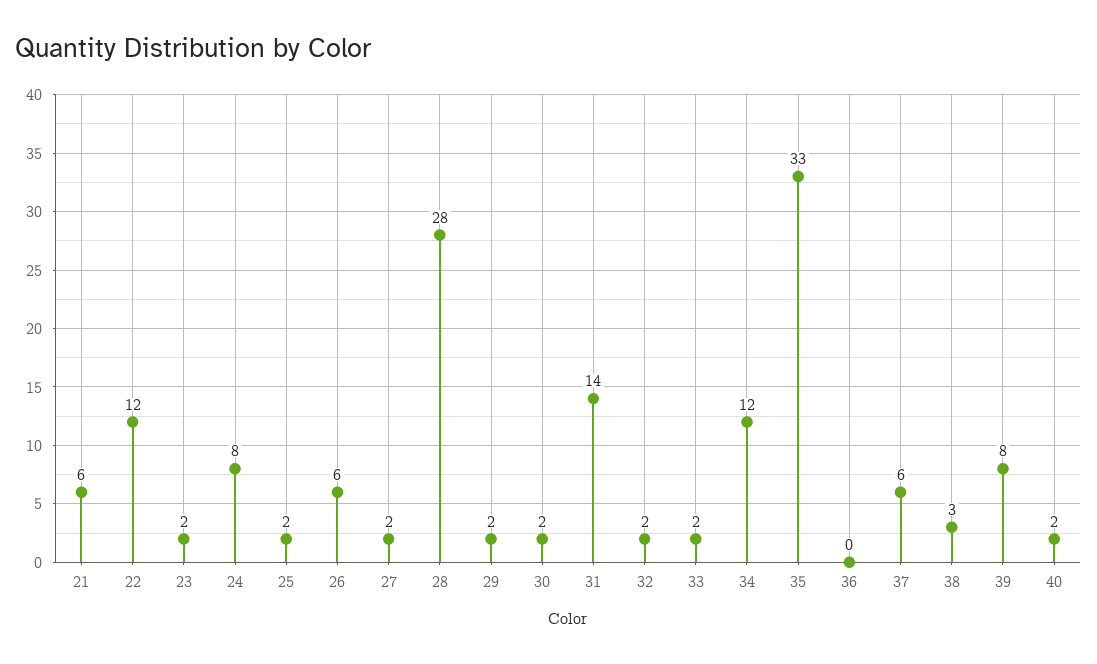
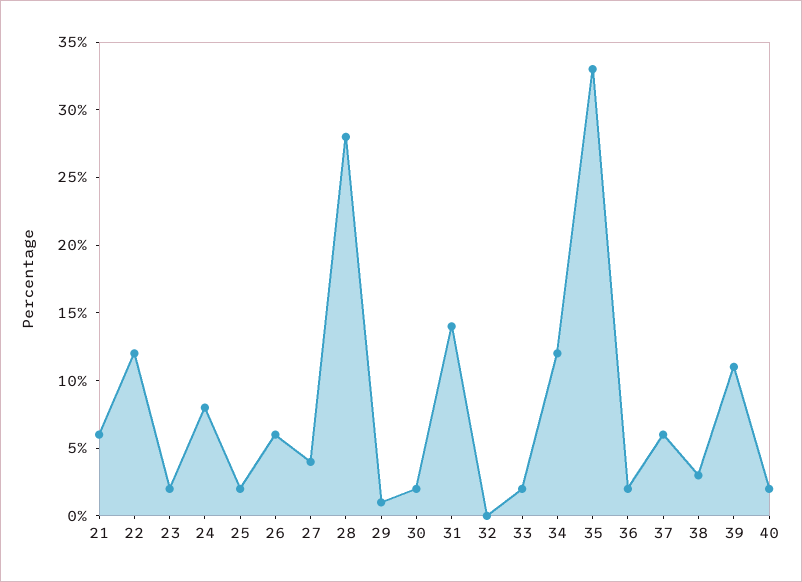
27: 2 -> 4
29: 2 -> 1
32: 2 -> 0
36: 0 -> 2
39: 8 -> 11

